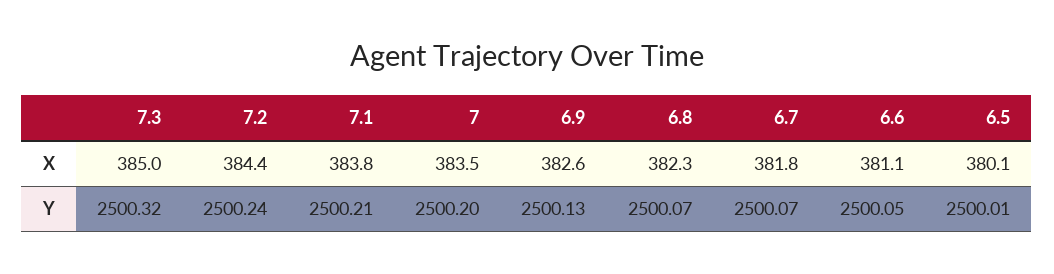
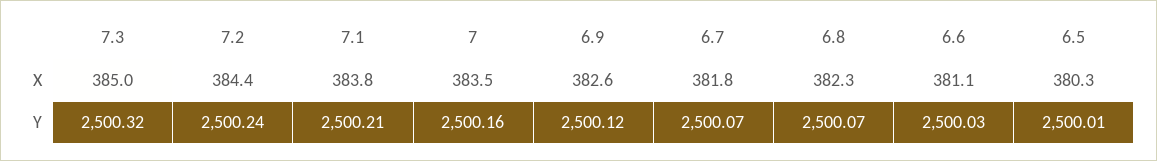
6.5, X: 380.1 -> 380.3
7, Y: 2500.2 -> 2500.16
6.9, Y: 2500.13 -> 2500.12
6.6, Y: 2500.05 -> 2500.03

